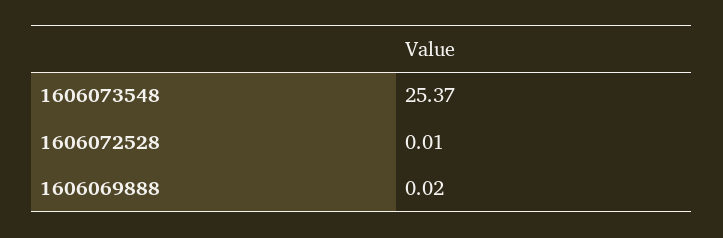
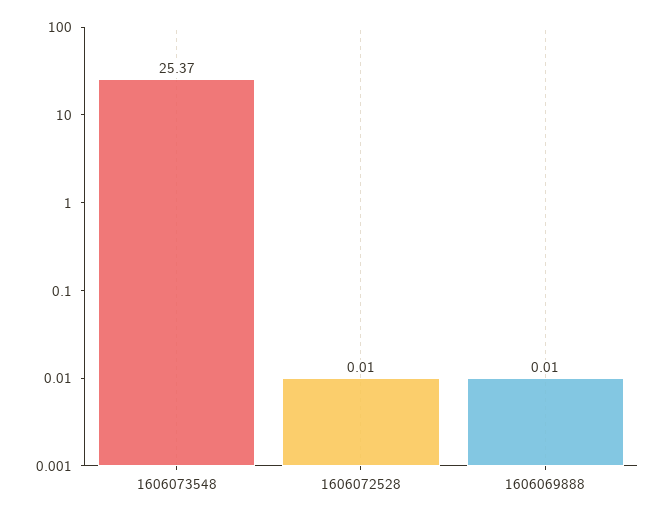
1606069888: 0.02 -> 0.01

